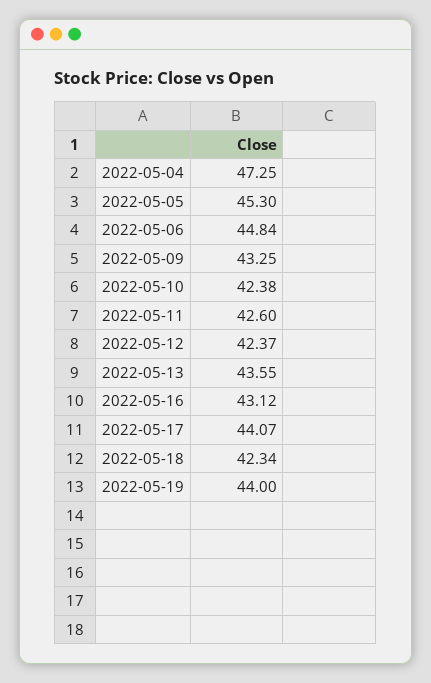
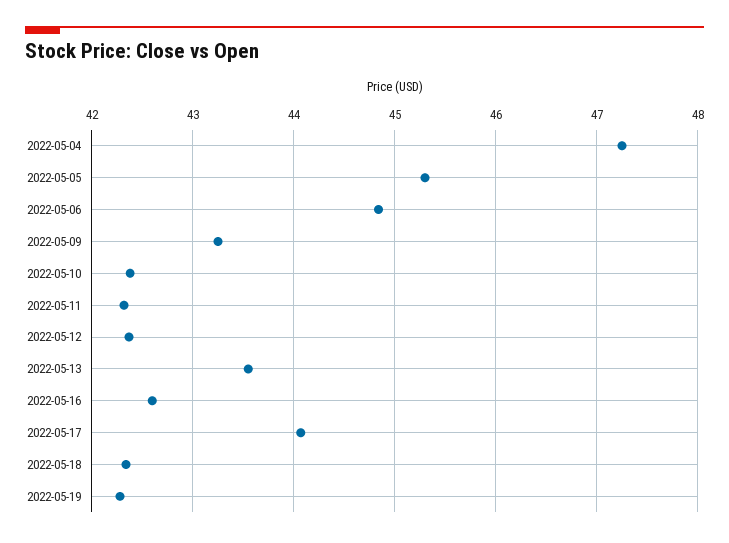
2022-05-11: 42.6 -> 42.3
2022-05-16: 43.12 -> 42.6
2022-05-19: 44 -> 42.3

